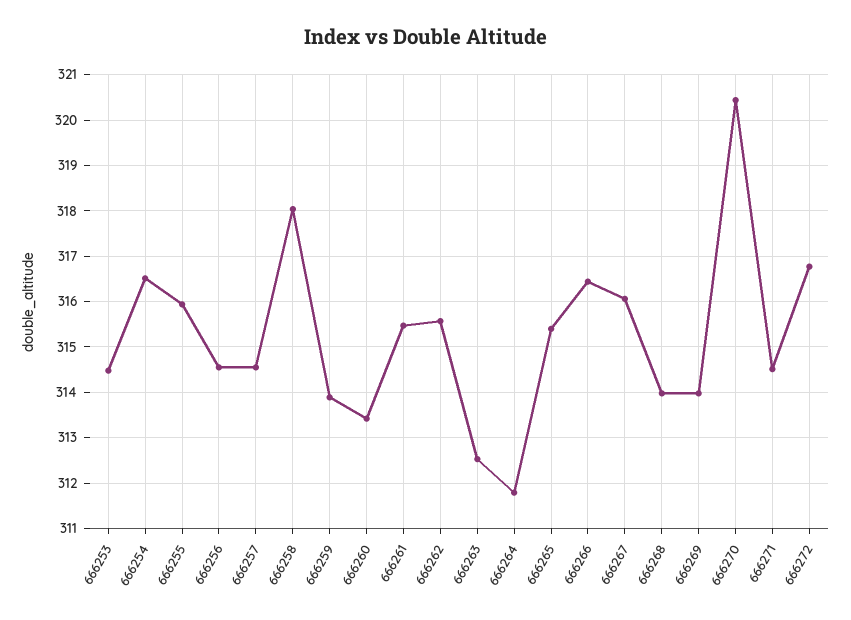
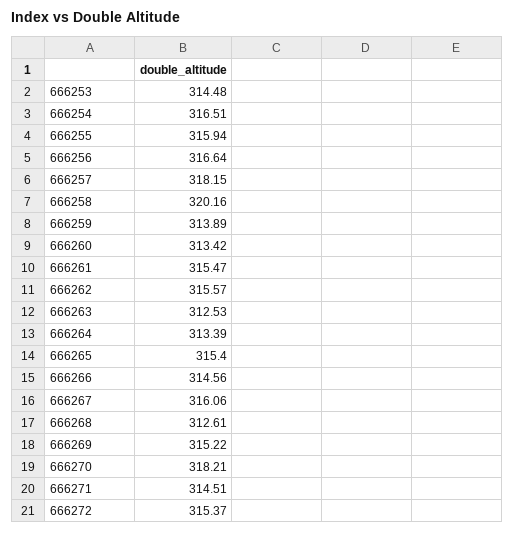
666256: 314.6 -> 316.64
666257: 314.6 -> 318.15
666258: 318 -> 320.16
666264: 311.8 -> 313.39
666266: 316.4 -> 314.56
666268: 314 -> 312.61
666269: 314 -> 315.22
666270: 320.4 -> 318.21
666272: 316.8 -> 315.37

